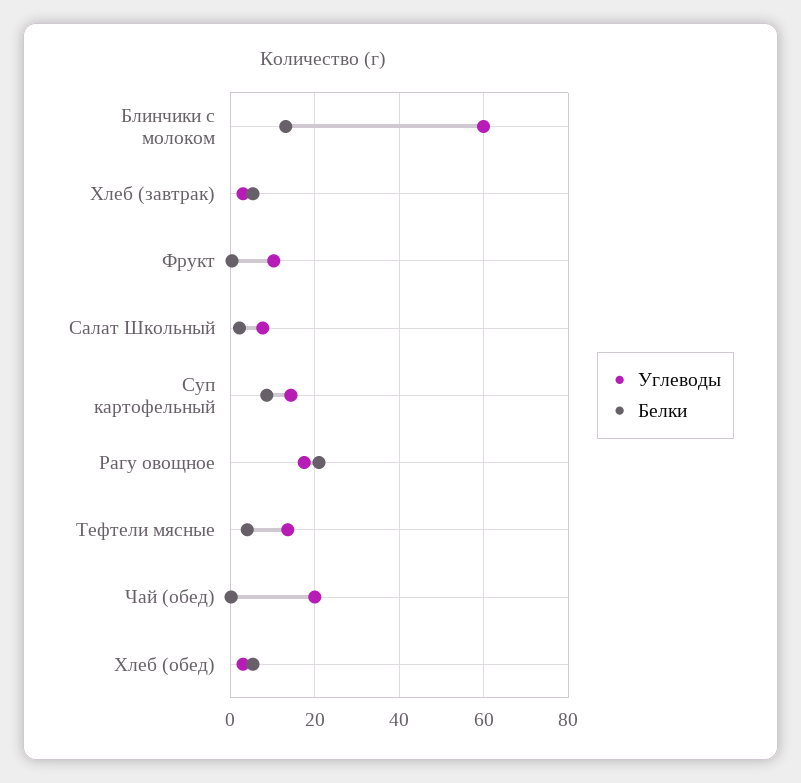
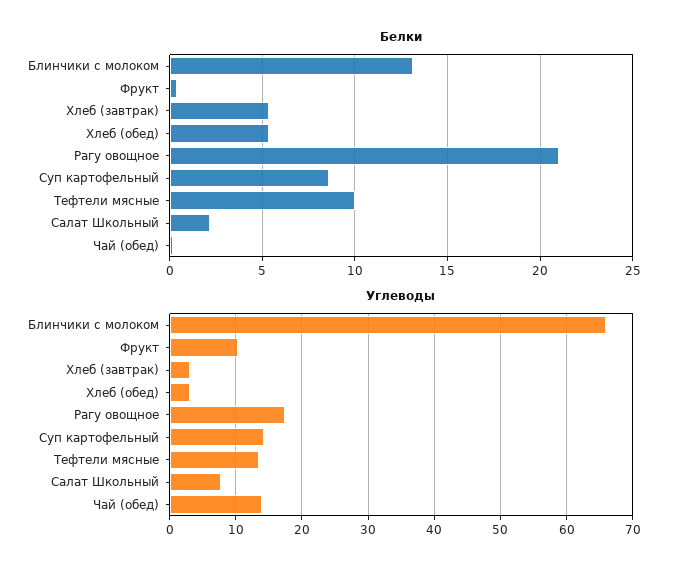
Углеводы, Блинчики с молоком: 60 -> 66
Белки, Тефтели мясные: 4 -> 10
Углеводы, Чай (обед): 20 -> 14

